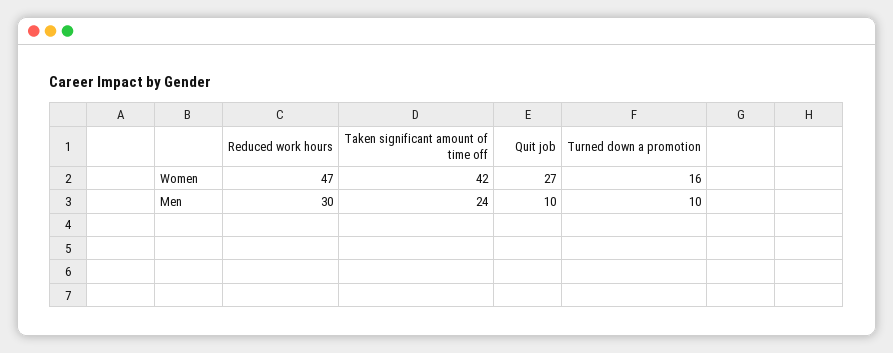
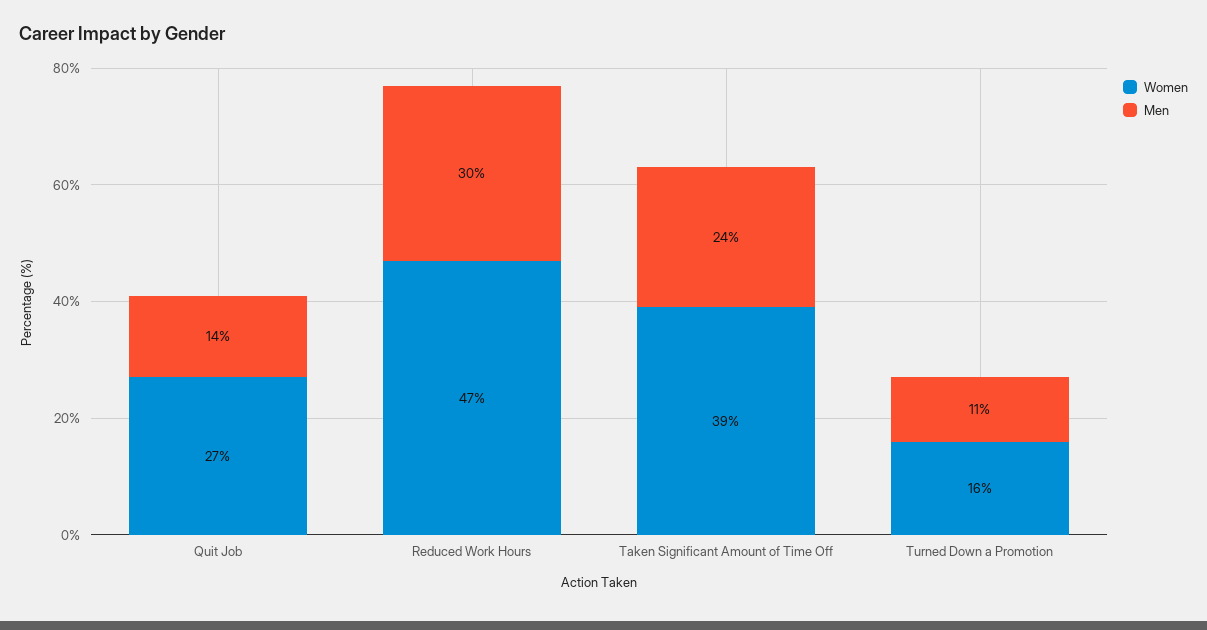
Women, Taken significant amount of time off: 42 -> 39
Men, Quit job: 10 -> 14
Men, Turned down a promotion: 10 -> 11

